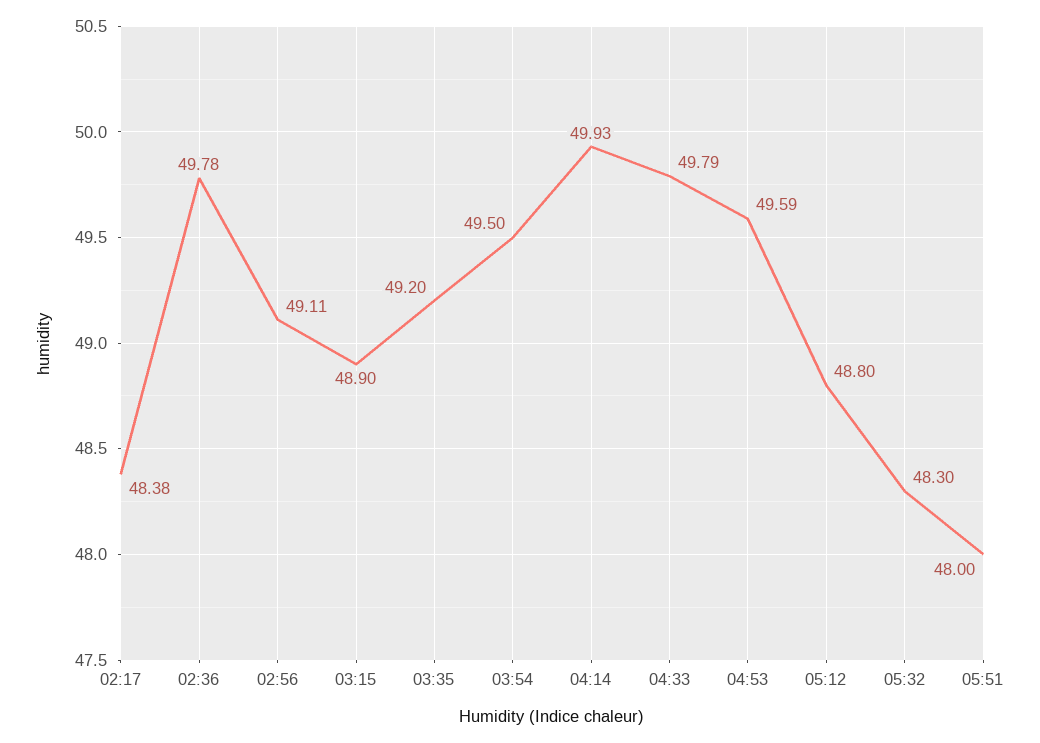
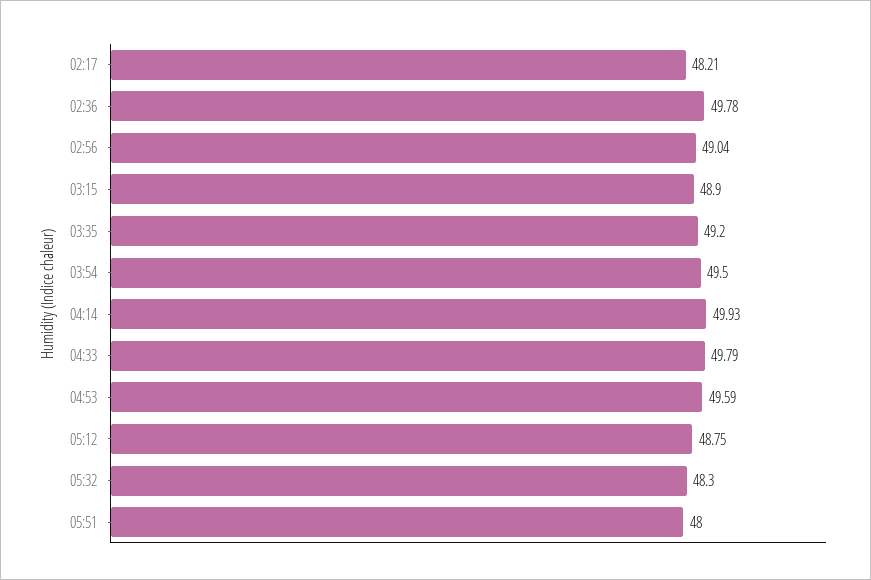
02:17: 48.38 -> 48.21
02:56: 49.11 -> 49.04
05:12: 48.8 -> 48.75

